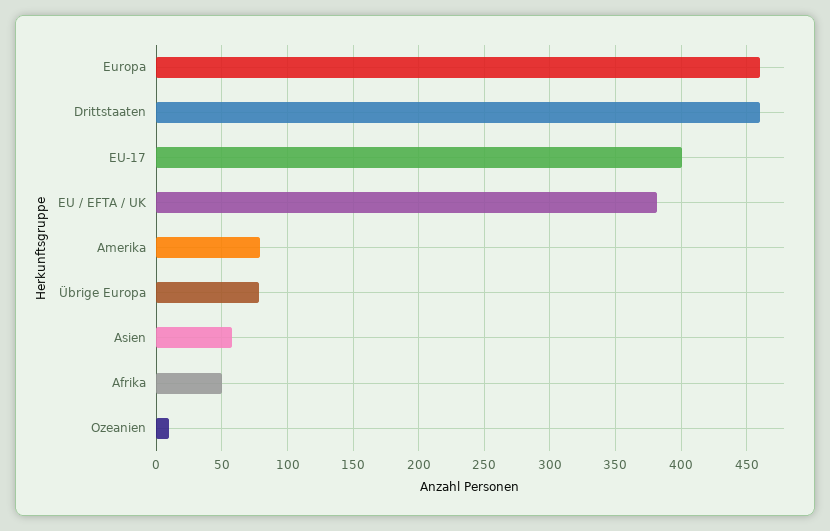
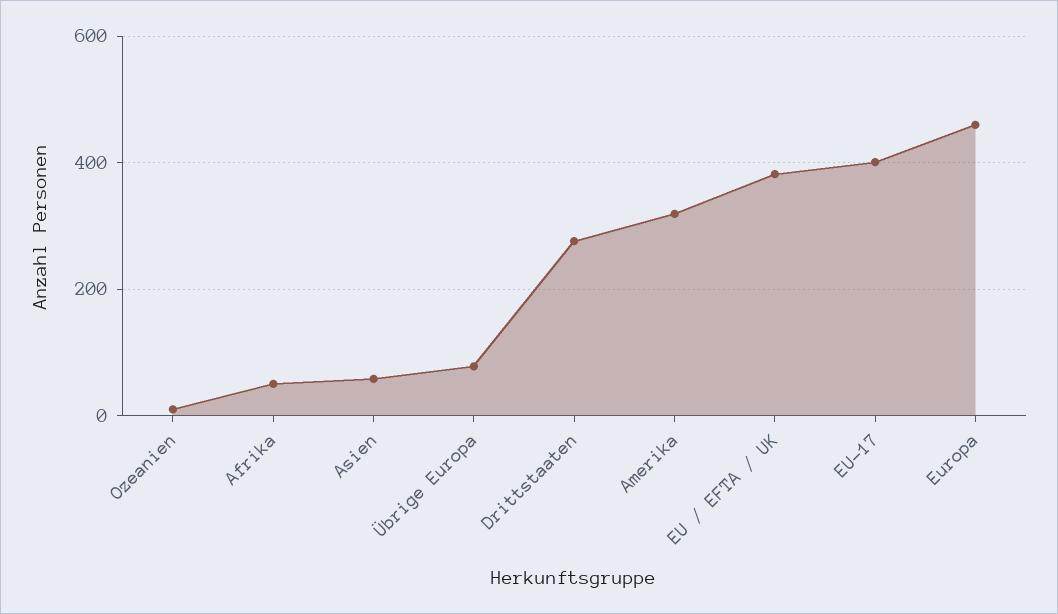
Drittstaaten: 460 -> 280
Amerika: 80 -> 320

